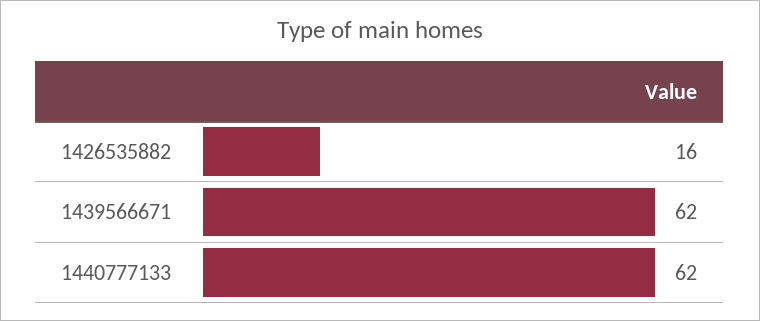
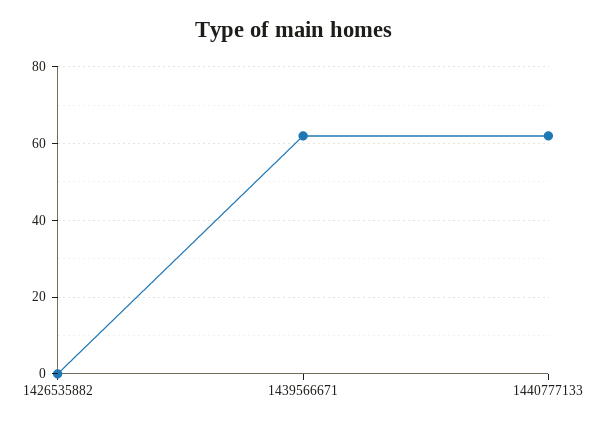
1426535882: 16 -> 0

